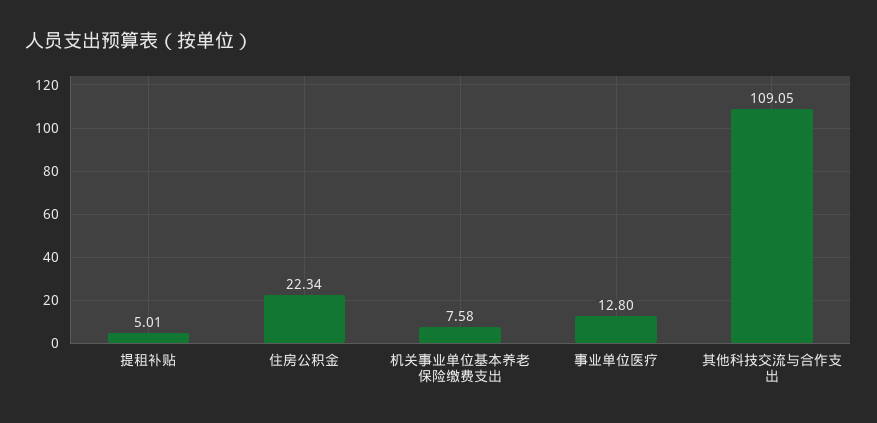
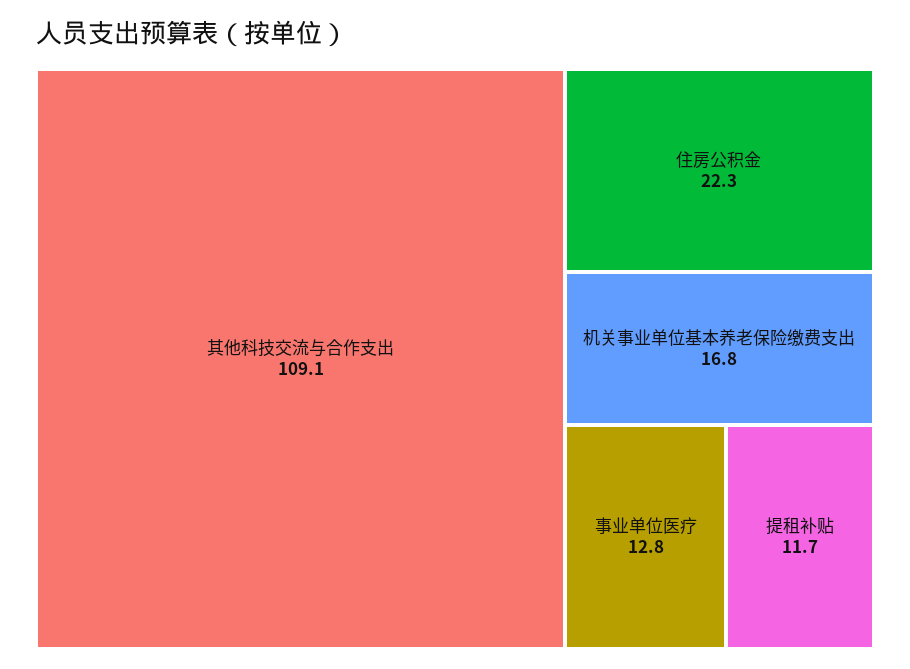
提租补贴: 5.01 -> 11.7
机关事业单位基本养老保险缴费支出: 7.58 -> 16.8

